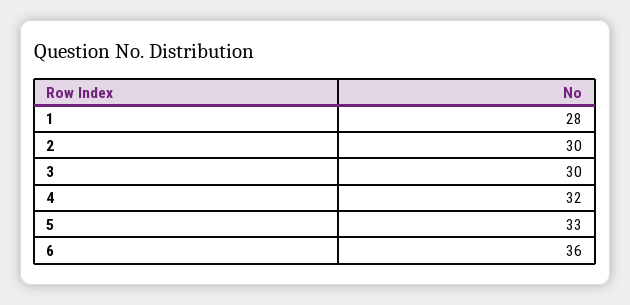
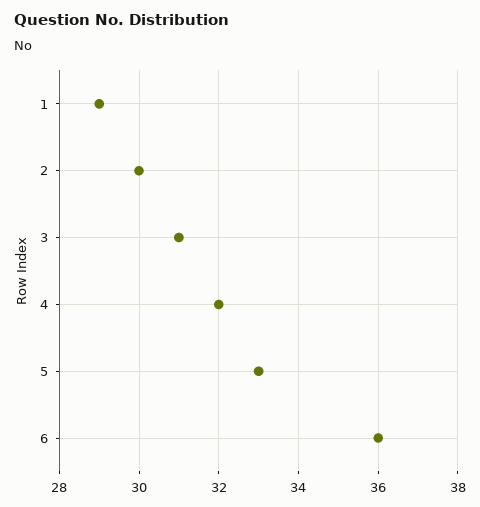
1: 28 -> 29
3: 30 -> 31

